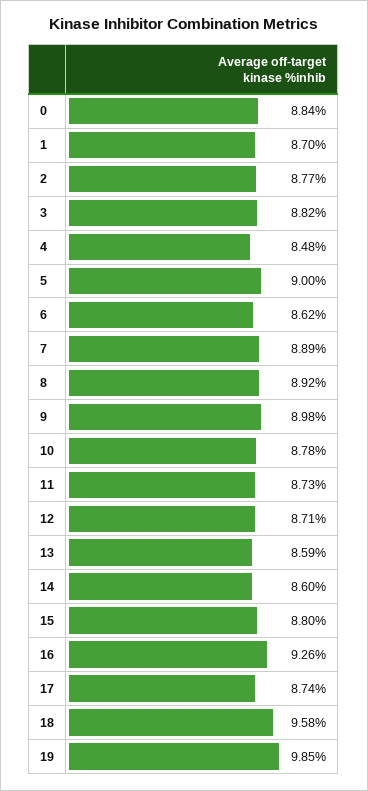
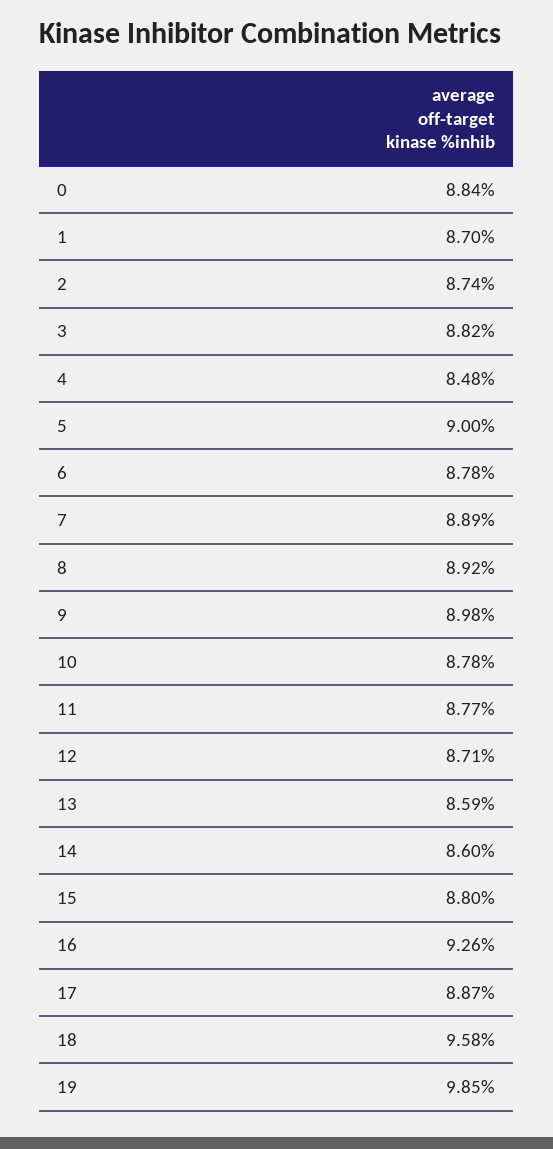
2: 8.77 -> 8.74
6: 8.62 -> 8.78
11: 8.73 -> 8.77
17: 8.74 -> 8.87

